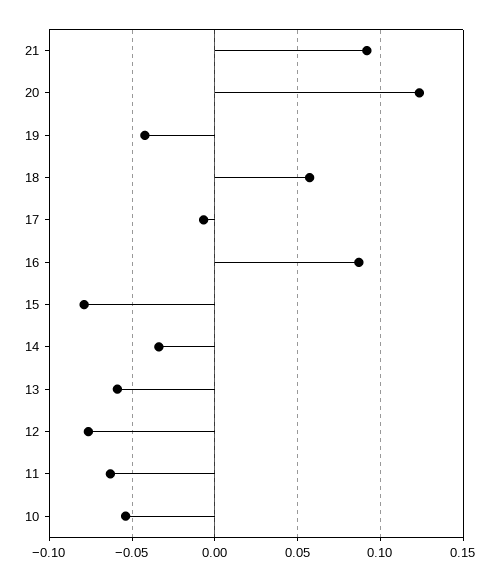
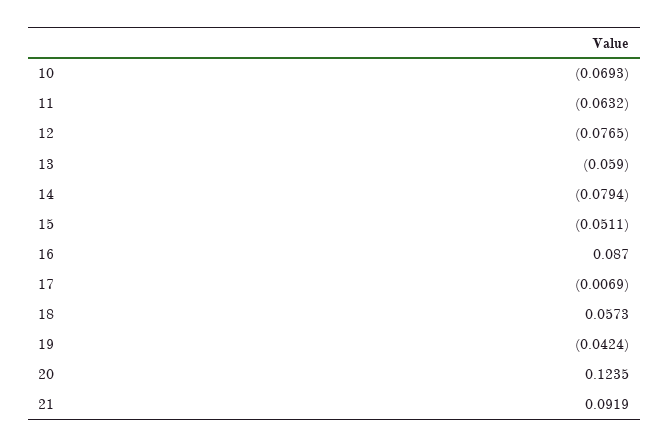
15: -0.08 -> -0.0511
14: -0.035 -> -0.0794
10: -0.055 -> -0.0693

